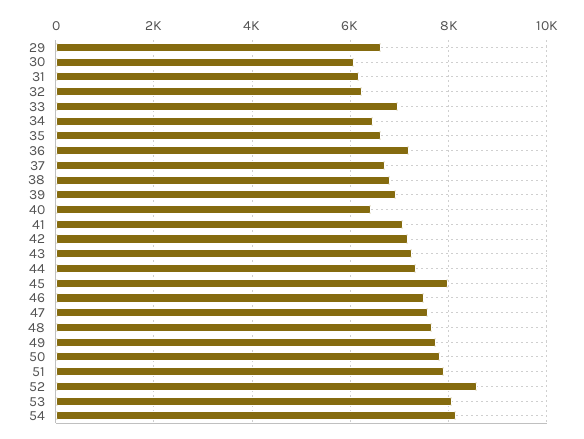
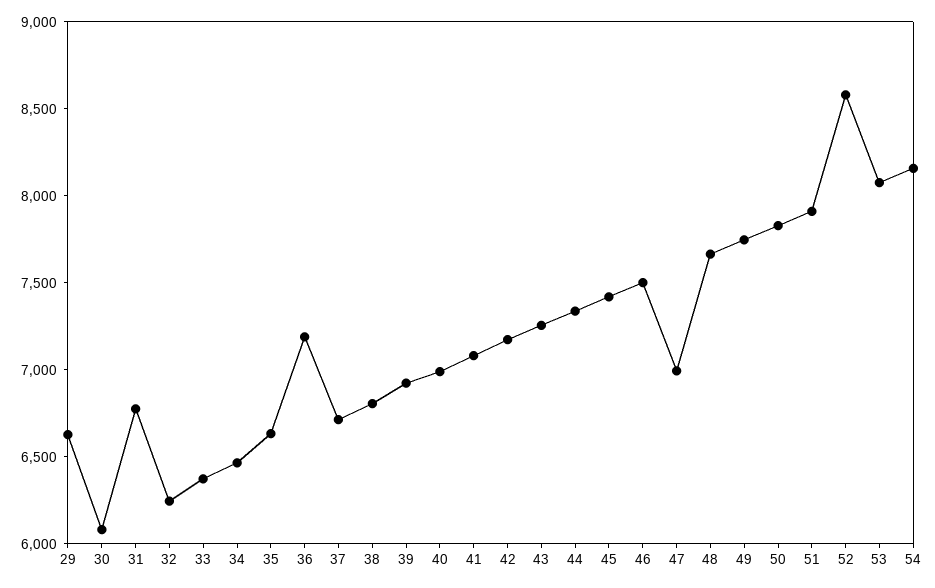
31: 6200 -> 6800
33: 7000 -> 6400
40: 6400 -> 7000
45: 8000 -> 7400
47: 7600 -> 7000

